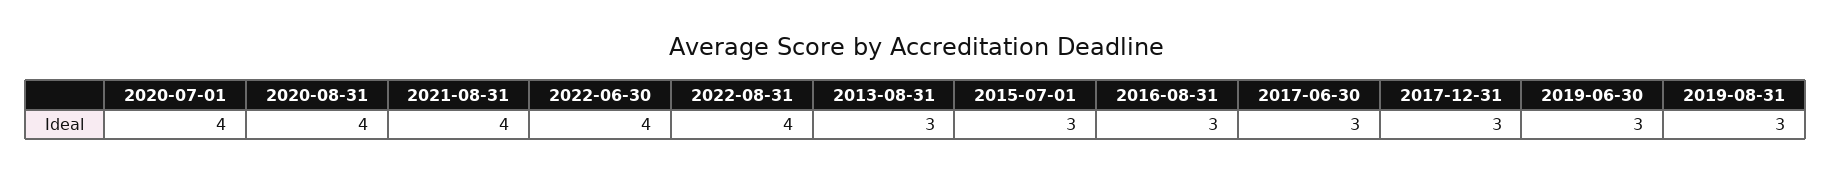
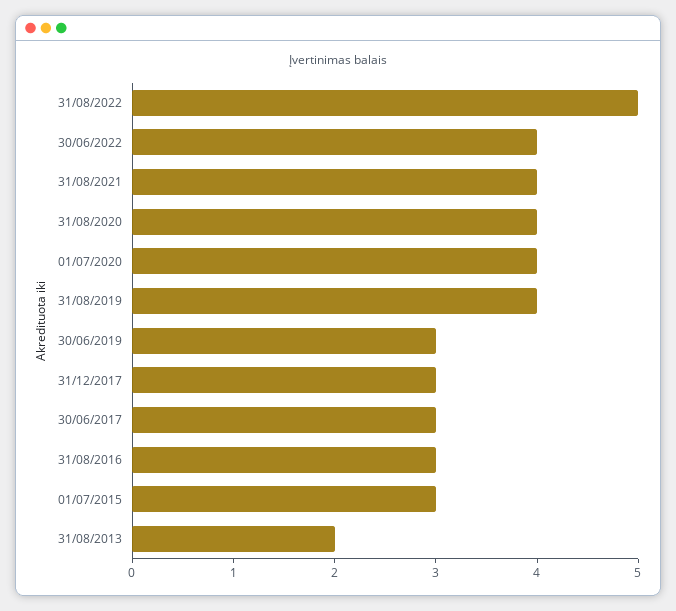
2022-08-31: 4 -> 5
2013-08-31: 3 -> 2
2019-08-31: 3 -> 4

